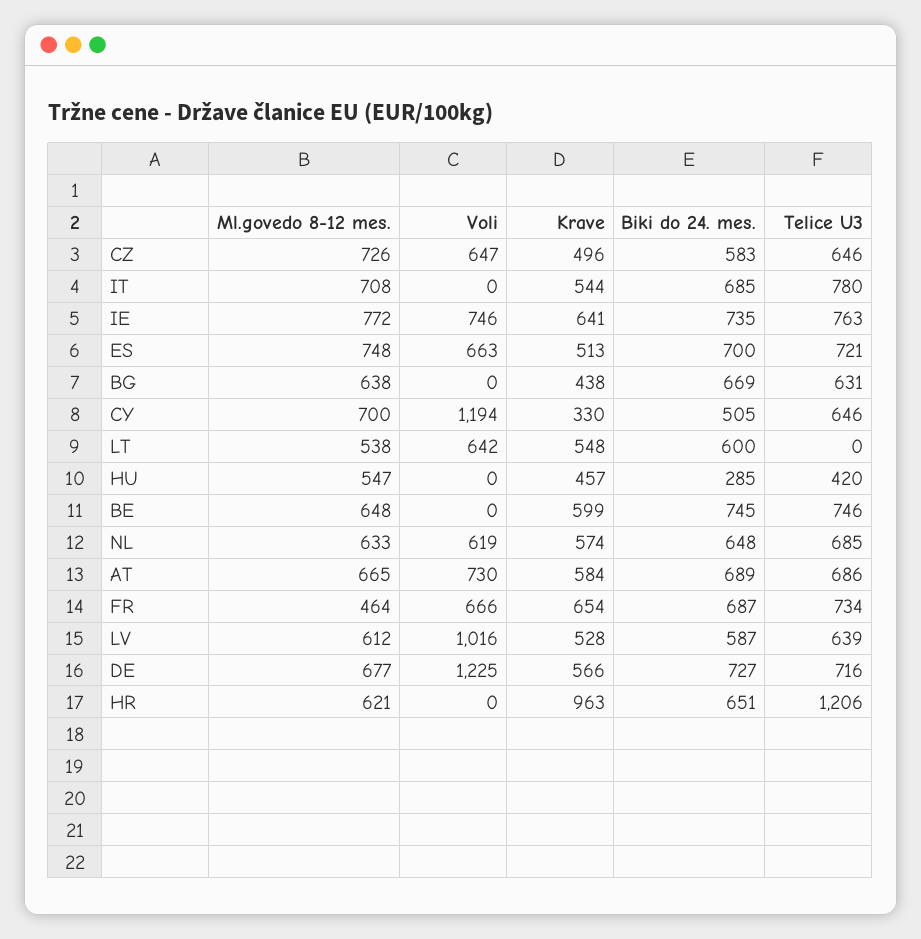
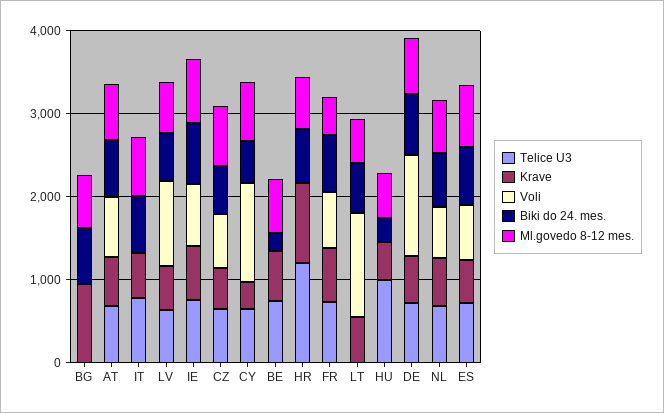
Krave, BG: 438 -> 1000
Telice U3, BG: 631 -> 0
Voli, LT: 642 -> 1200
Telice U3, HU: 420 -> 1000
Biki do 24. mes., BE: 745 -> 200

